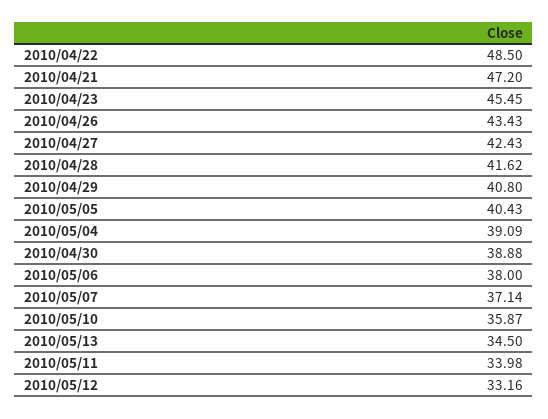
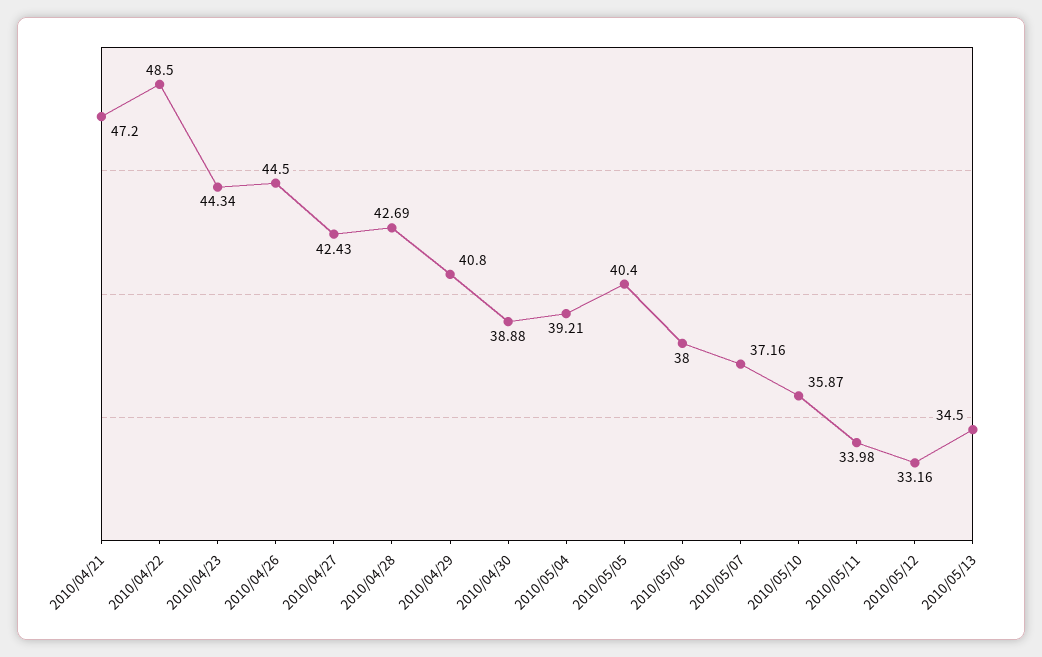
2010/04/23: 45.45 -> 44.34
2010/04/26: 43.43 -> 44.5
2010/04/28: 41.62 -> 42.69
2010/05/05: 40.43 -> 40.4
2010/05/04: 39.09 -> 39.21
2010/05/07: 37.14 -> 37.16

